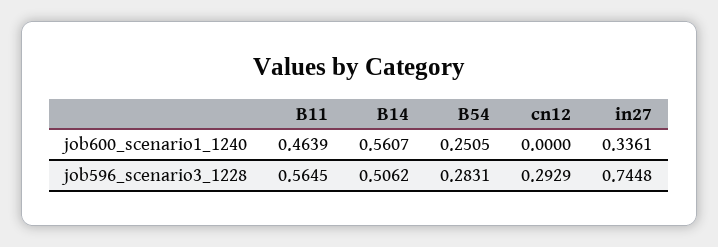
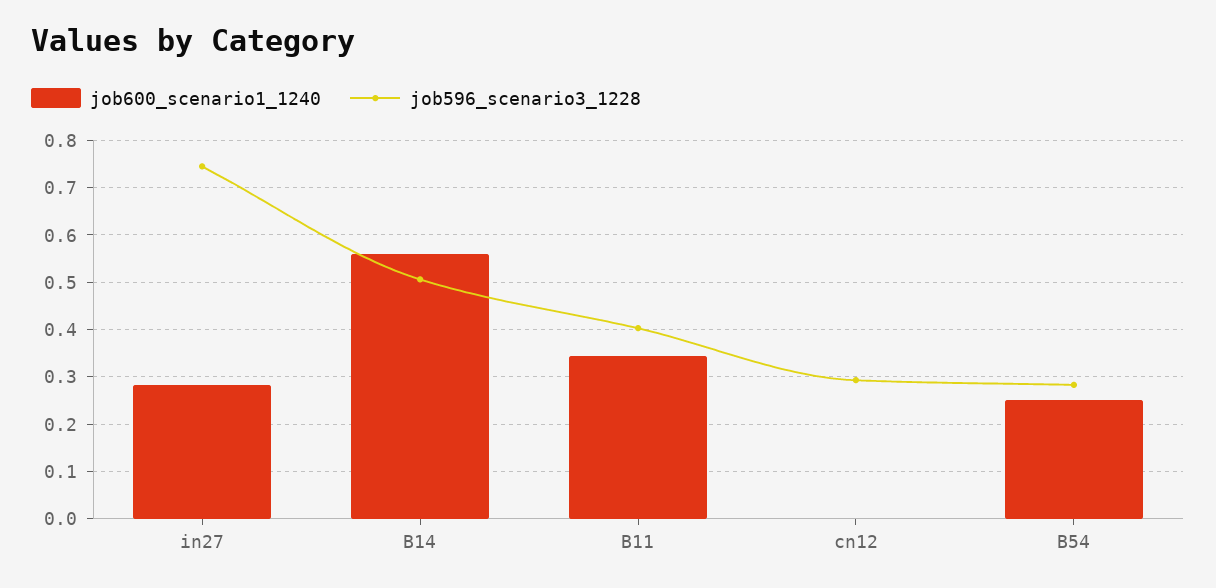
job600_scenario1_1240, B11: 0.4639 -> 0.34
job600_scenario1_1240, in27: 0.3361 -> 0.28
job596_scenario3_1228, B11: 0.5645 -> 0.4

